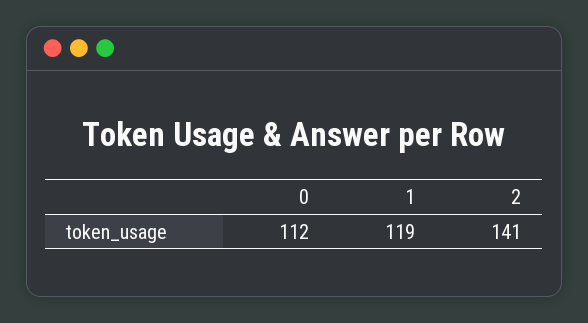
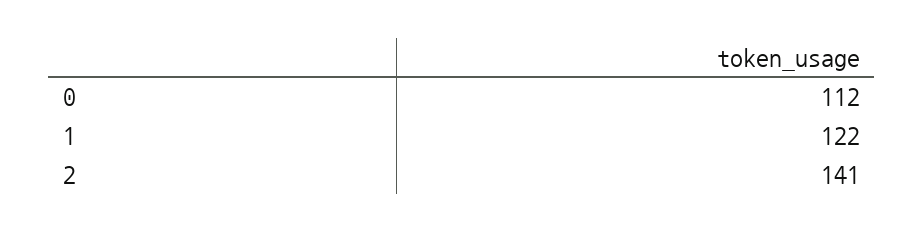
1: 119 -> 122

